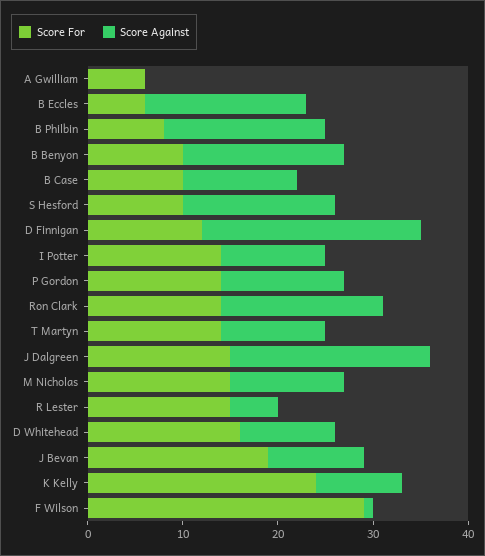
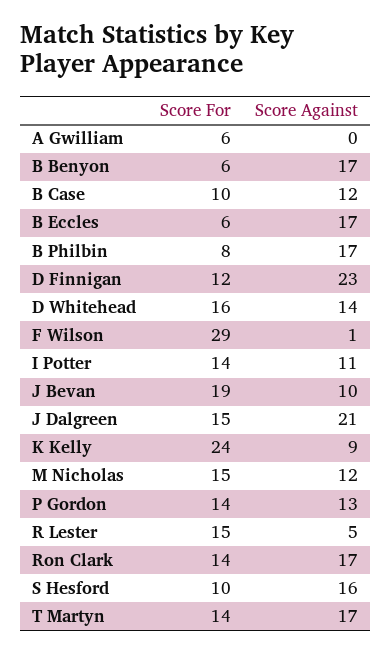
Score For, B Benyon: 10 -> 6
Score Against, T Martyn: 11 -> 17
Score Against, D Whitehead: 10 -> 14

